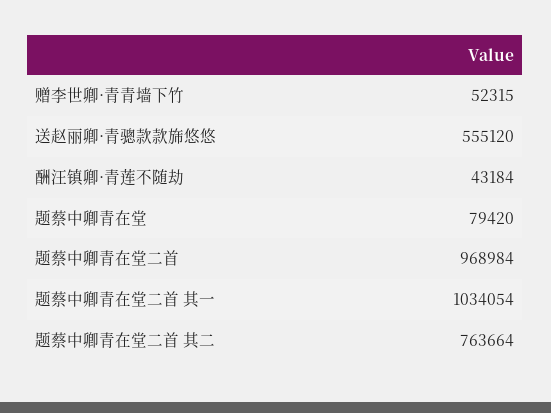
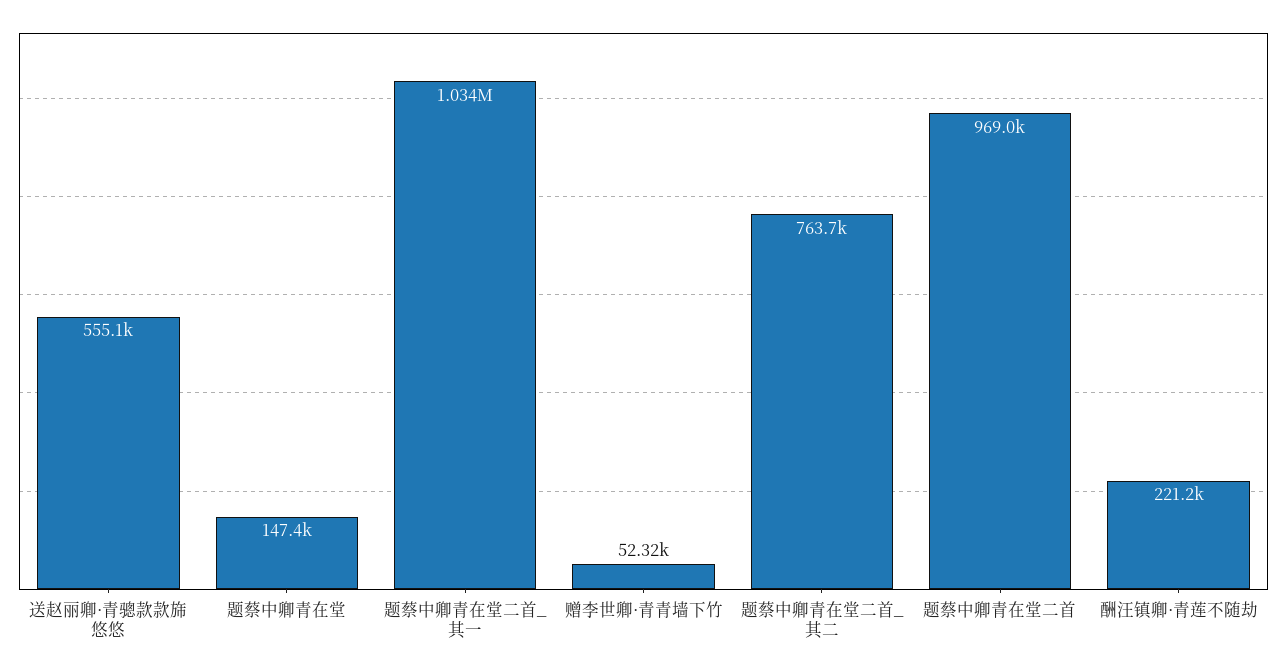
酬汪镇卿·青莲不随劫: 43184 -> 221200
题蔡中卿青在堂: 79420 -> 147400

